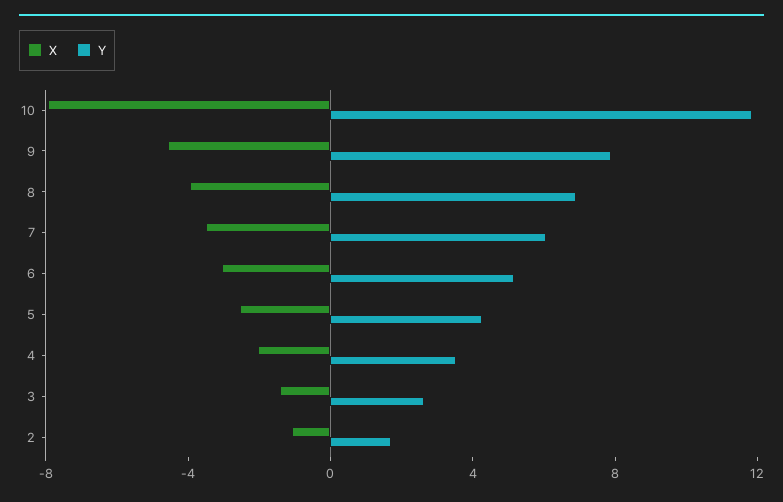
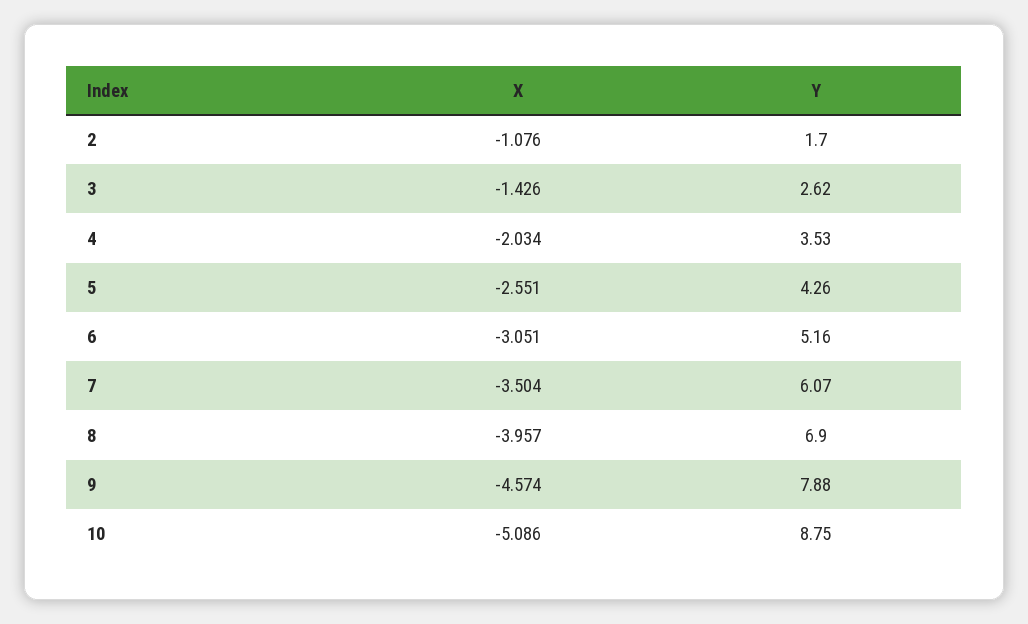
X, 10: -8 -> -5.086
Y, 10: 12 -> 8.75

